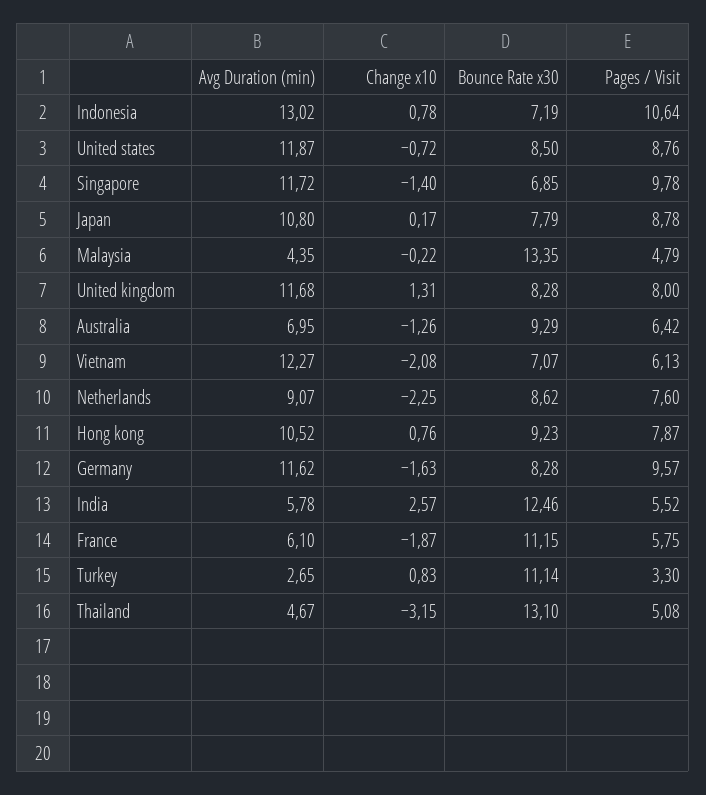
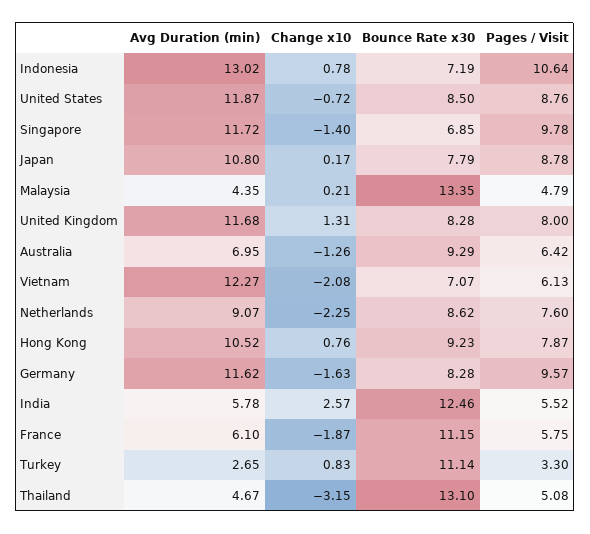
Change x10, Malaysia: -0.22 -> 0.21

